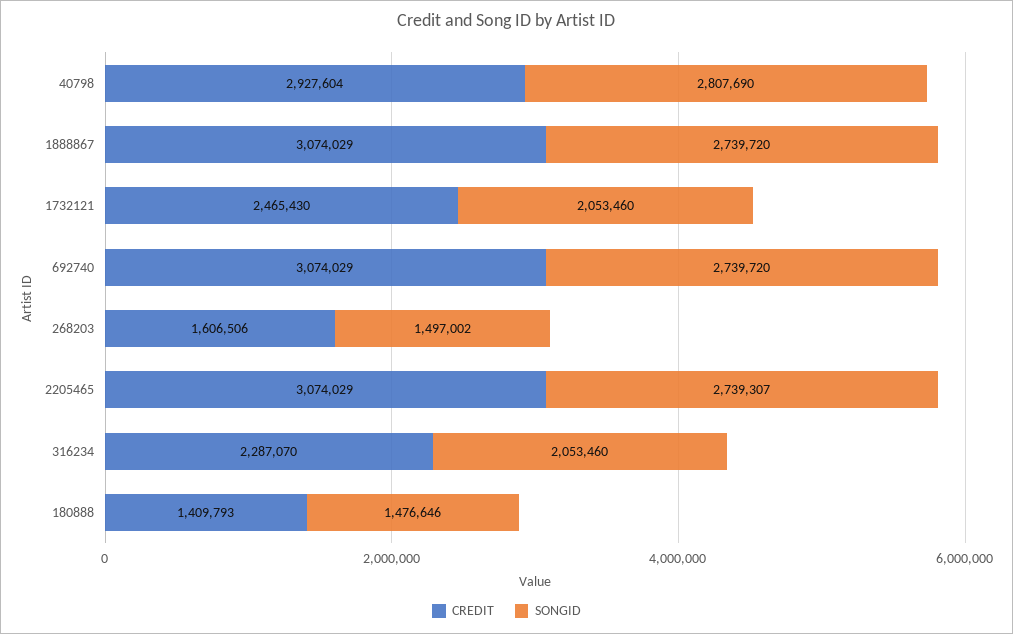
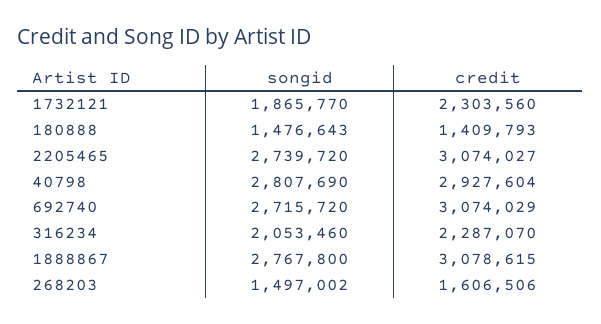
CREDIT, 1888867: 3074029 -> 3078615
SONGID, 1888867: 2739720 -> 2767800
CREDIT, 1732121: 2465430 -> 2303560
SONGID, 1732121: 2053460 -> 1865770
SONGID, 692740: 2739720 -> 2715720
CREDIT, 2205465: 3074029 -> 3074027
SONGID, 2205465: 2739307 -> 2739720
SONGID, 180888: 1476646 -> 1476643

